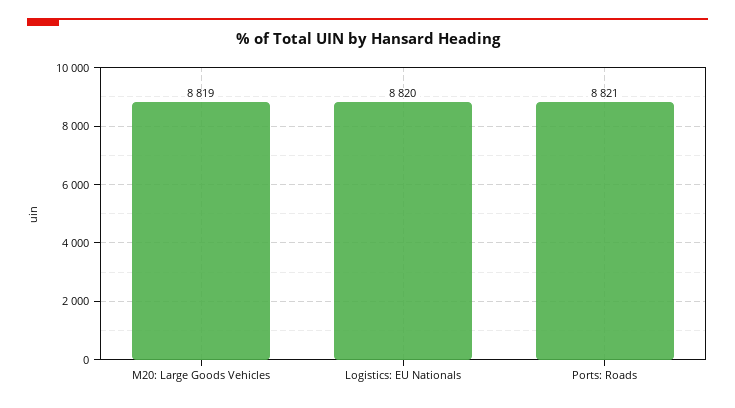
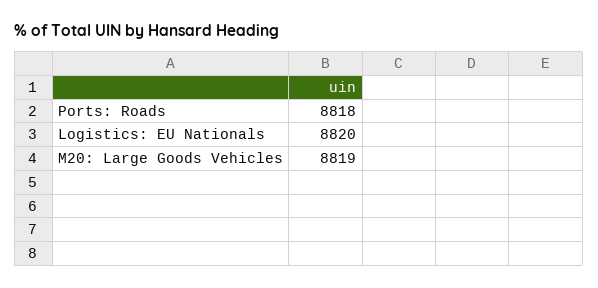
Ports: Roads: 8821 -> 8818

